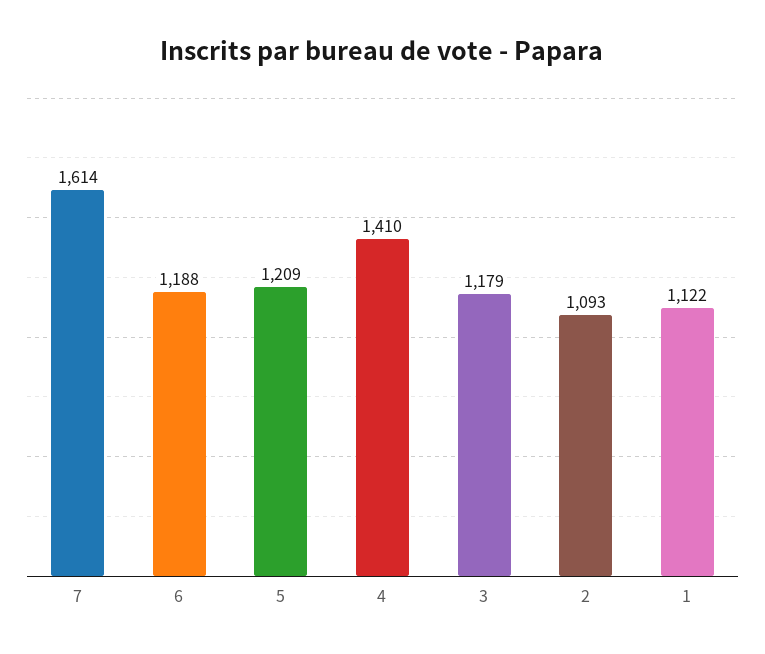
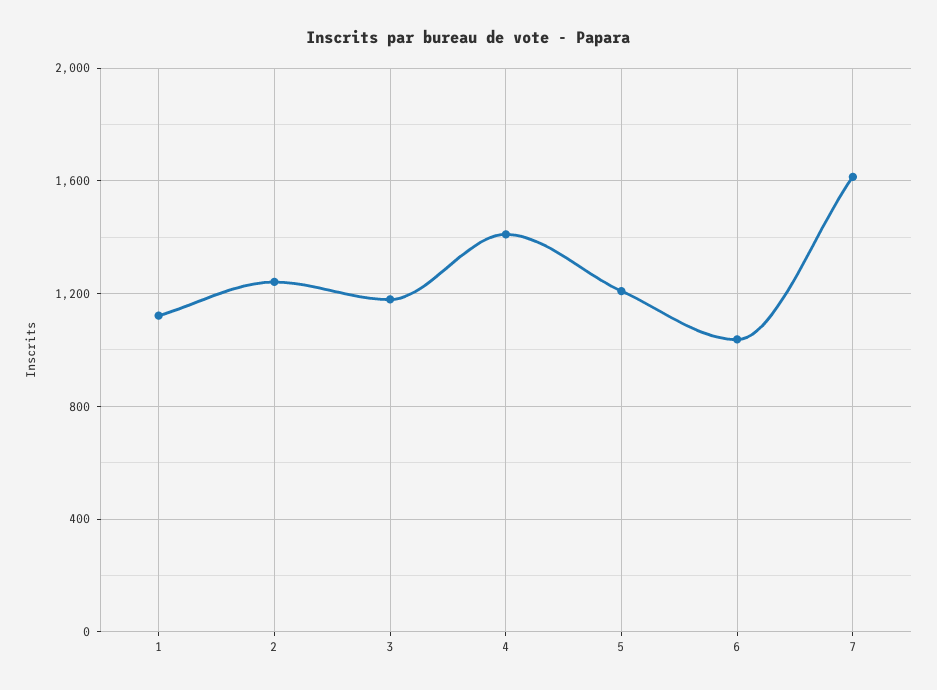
6: 1188 -> 1050
2: 1093 -> 1250

